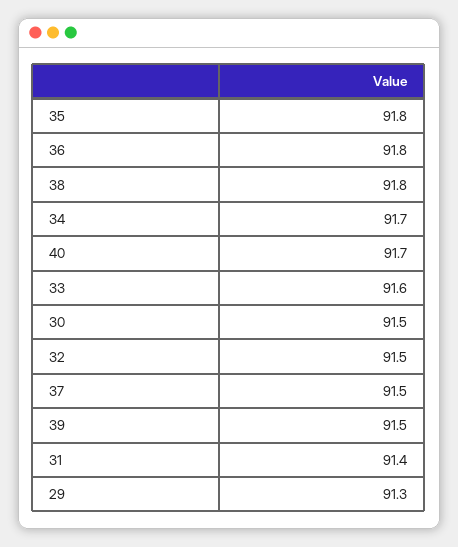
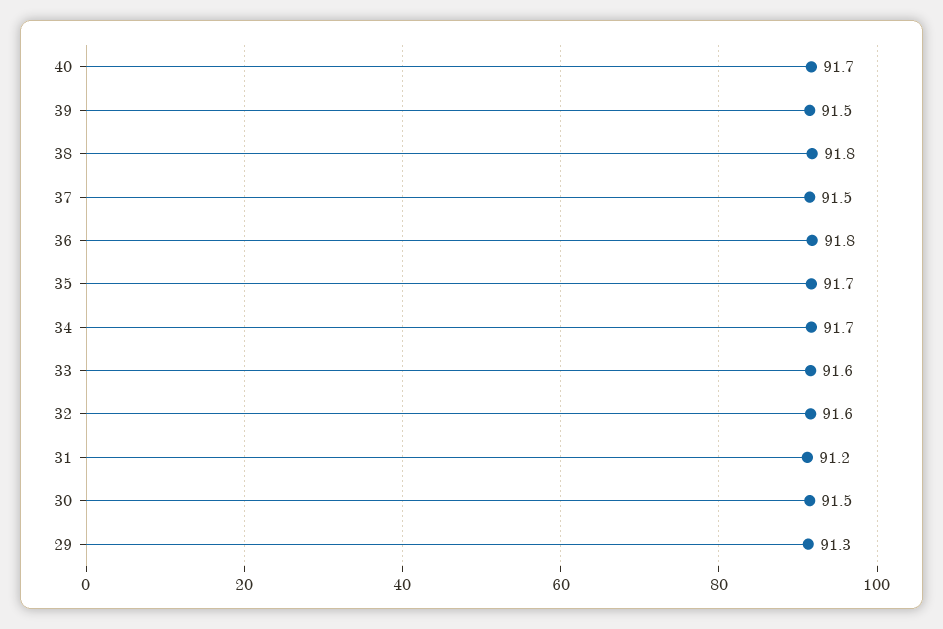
35: 91.8 -> 91.7
32: 91.5 -> 91.6
31: 91.4 -> 91.2

